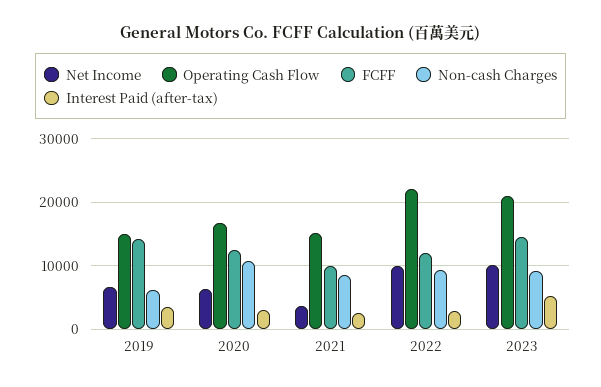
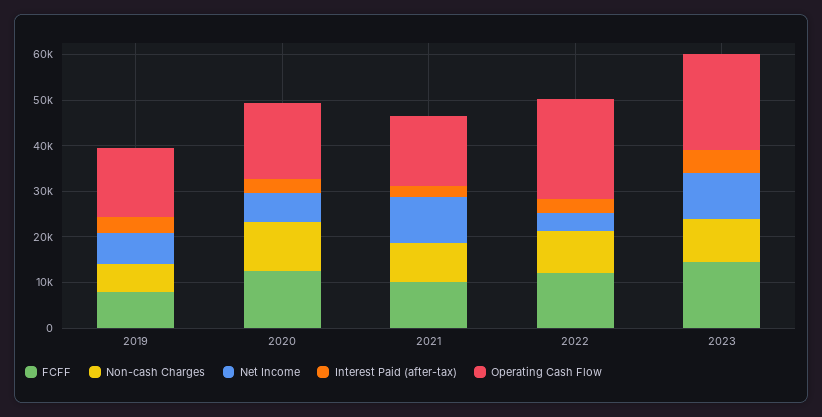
FCFF, 2019: 14000 -> 8000
Net Income, 2021: 4000 -> 10000
Net Income, 2022: 10000 -> 4000

